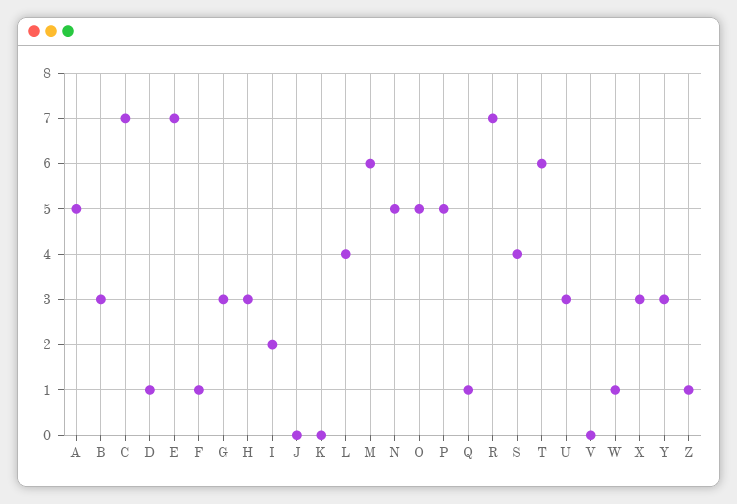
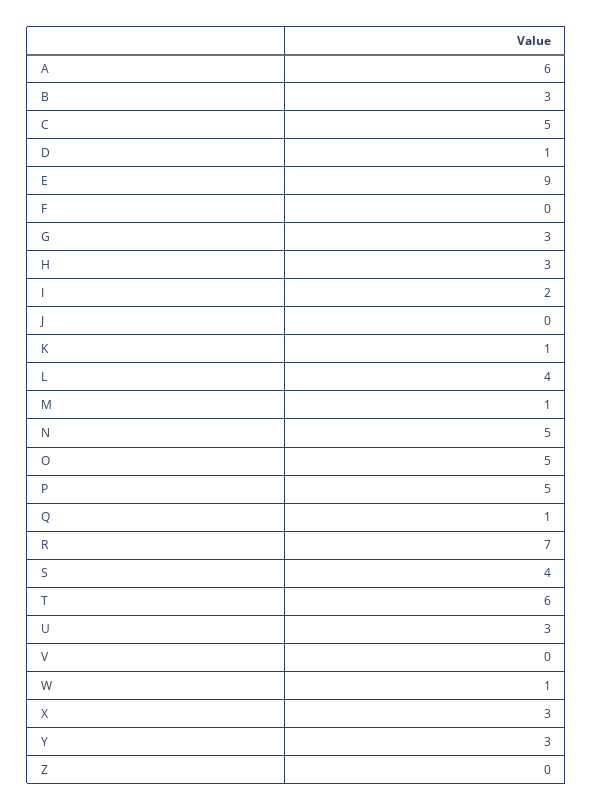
A: 5 -> 6
C: 7 -> 5
E: 7 -> 9
F: 1 -> 0
K: 0 -> 1
M: 6 -> 1
Z: 1 -> 0

